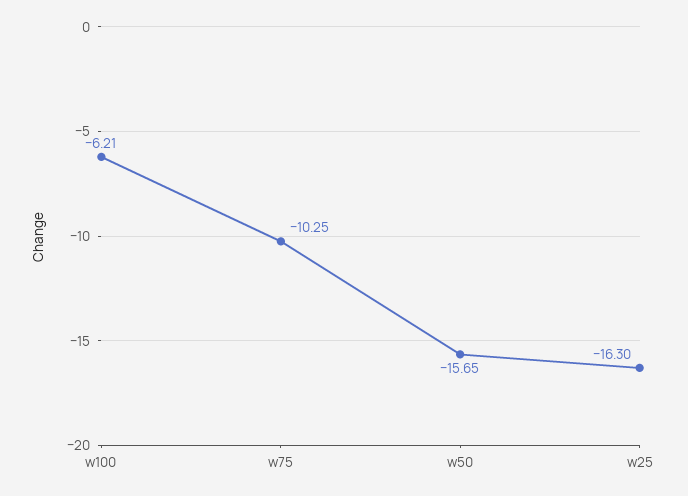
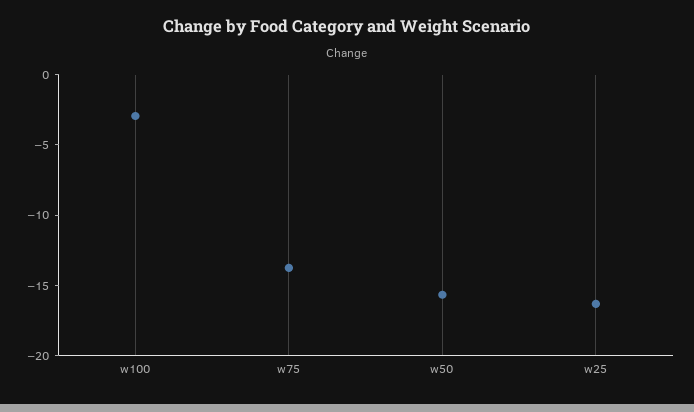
w100: -6.21 -> -3
w75: -10.25 -> -14

